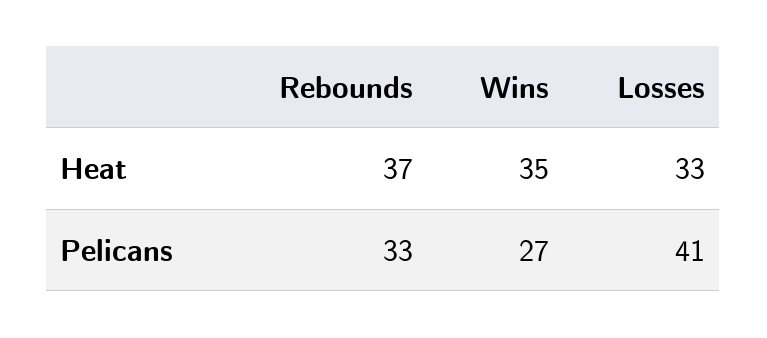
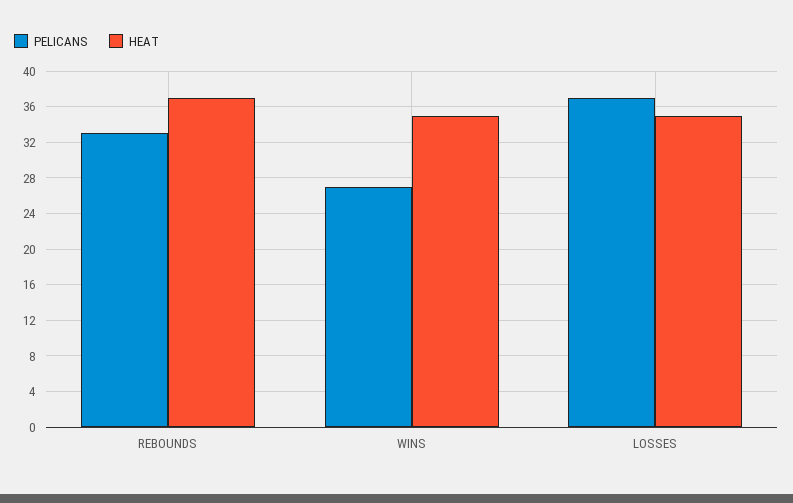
Heat, Losses: 33 -> 35
Pelicans, Losses: 41 -> 37

